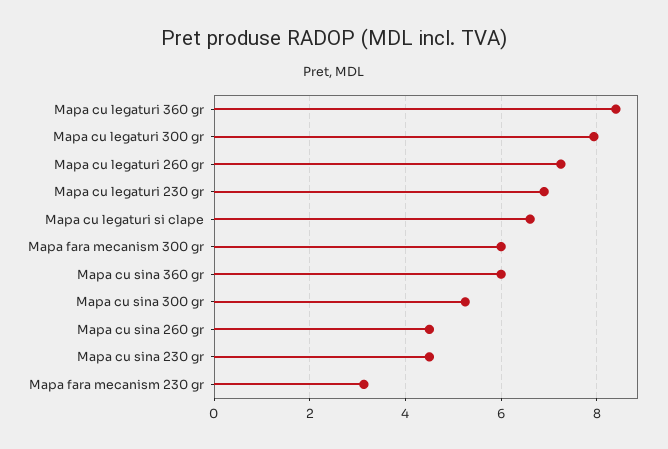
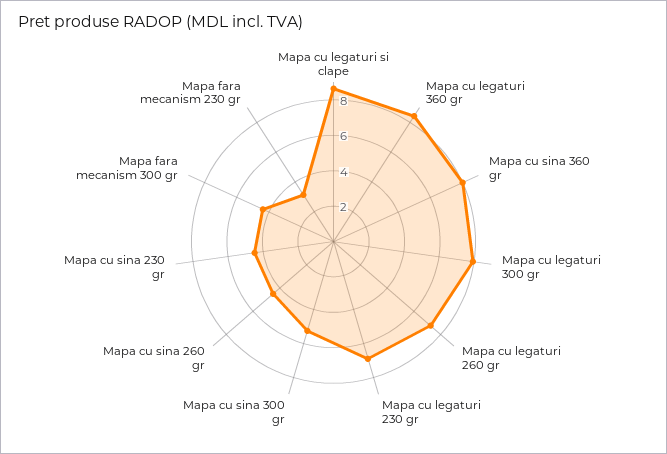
Mapa cu legaturi si clape: 6.6 -> 8.5
Mapa fara mecanism 300 gr: 6 -> 4.5
Mapa cu sina 360 gr: 6 -> 8

